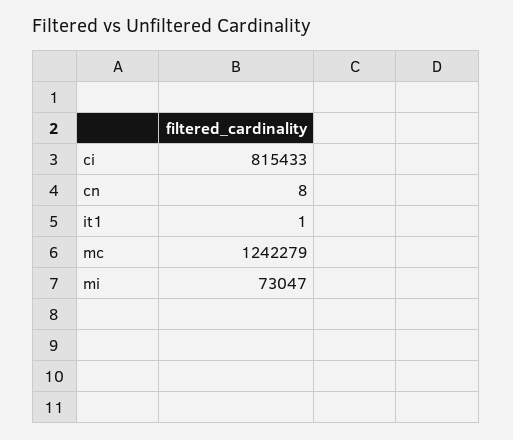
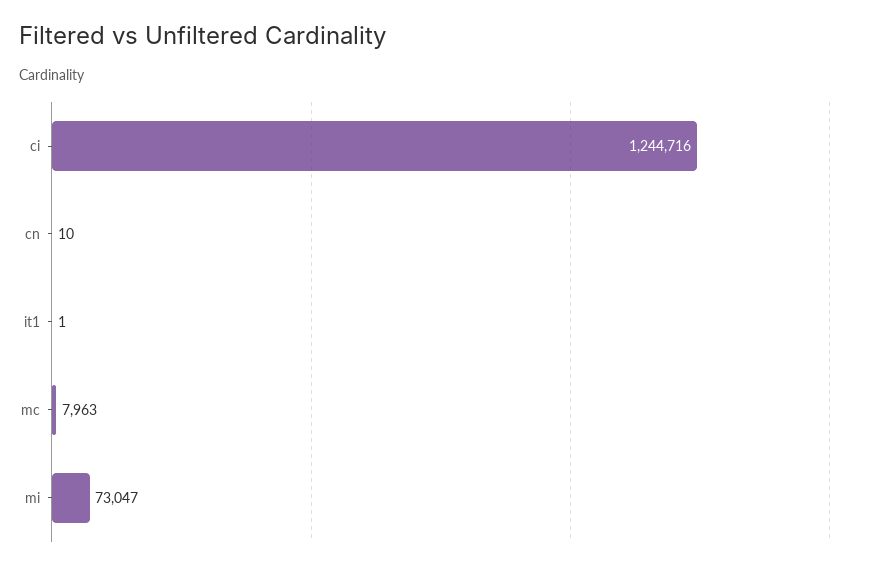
ci: 815433 -> 1244716
cn: 8 -> 10
mc: 1242279 -> 7963

